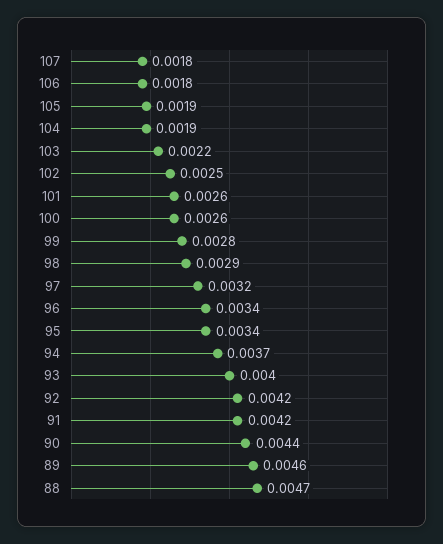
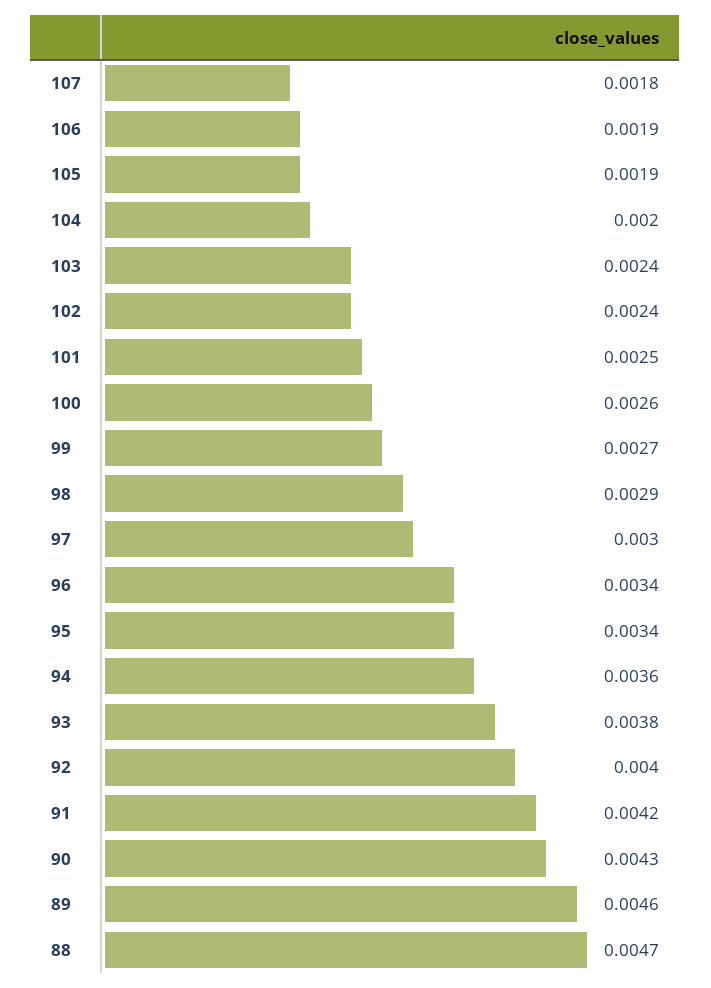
106: 0.0018 -> 0.0019
104: 0.0019 -> 0.002
103: 0.0022 -> 0.0024
102: 0.0025 -> 0.0024
101: 0.0026 -> 0.0025
99: 0.0028 -> 0.0027
97: 0.0032 -> 0.003
94: 0.0037 -> 0.0036
93: 0.004 -> 0.0038
92: 0.0042 -> 0.004
90: 0.0044 -> 0.0043

